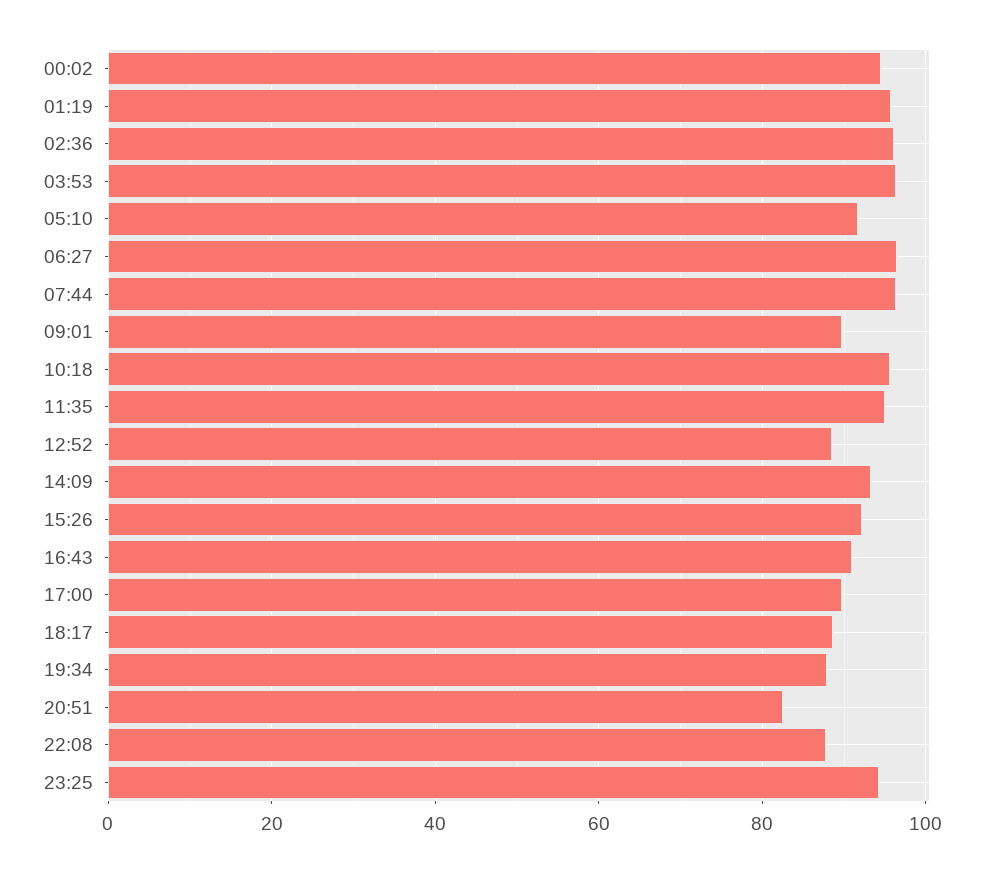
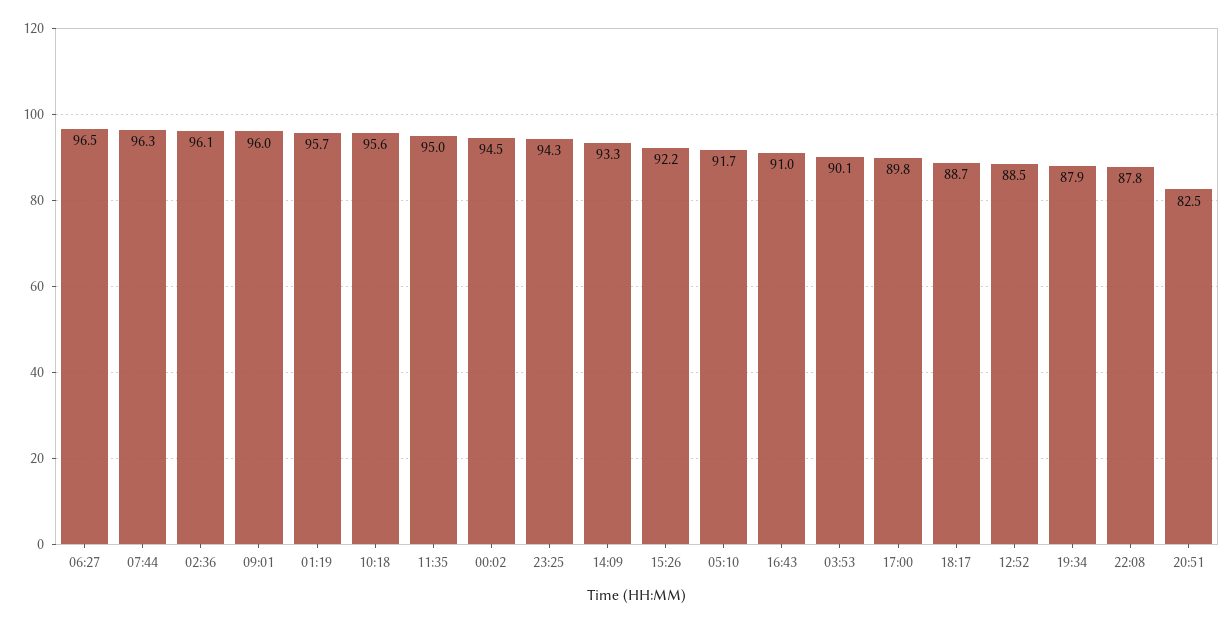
03:53: 96 -> 90.1
09:01: 90 -> 96

